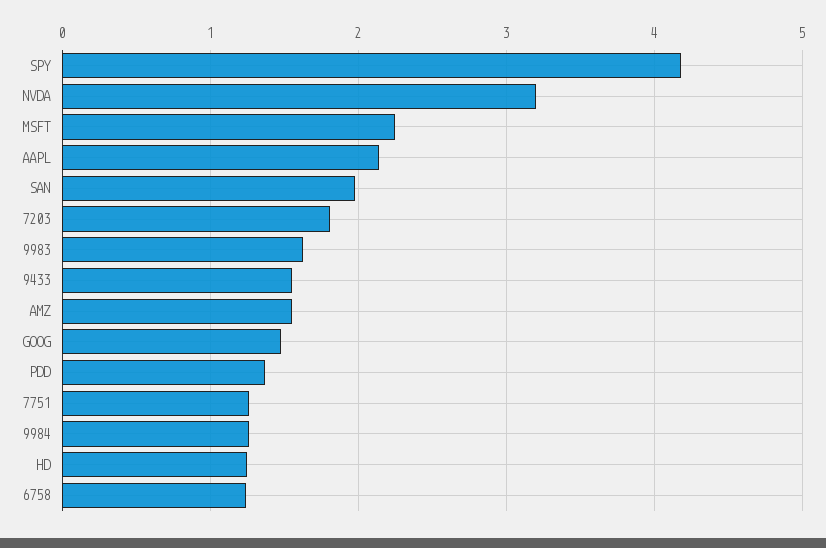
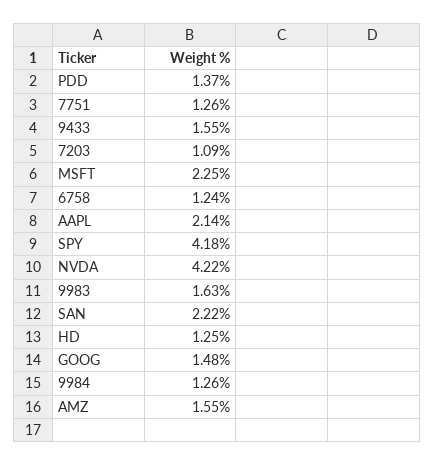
NVDA: 3.2 -> 4.22
SAN: 2 -> 2.22
7203: 1.8 -> 1.09

